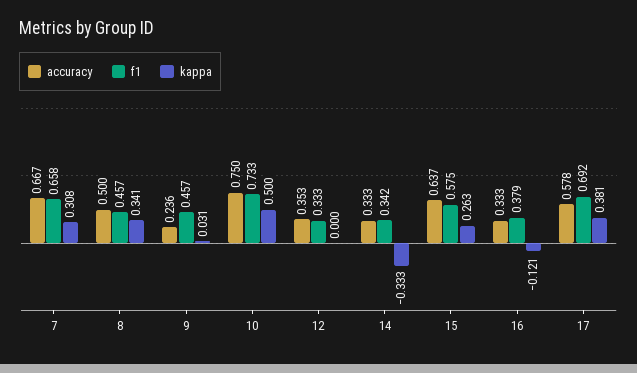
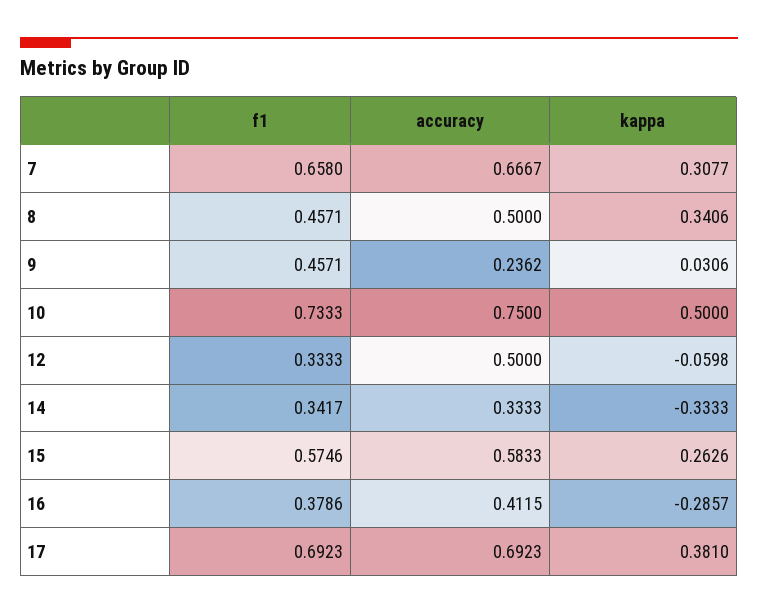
accuracy, 12: 0.353 -> 0.5
kappa, 12: 0 -> -0.0598
accuracy, 15: 0.637 -> 0.5833
accuracy, 16: 0.333 -> 0.4115
kappa, 16: -0.121 -> -0.2857
accuracy, 17: 0.578 -> 0.6923

